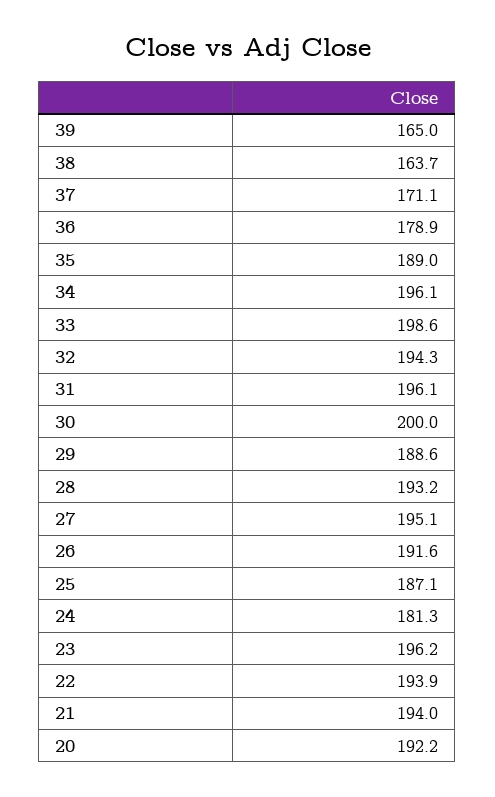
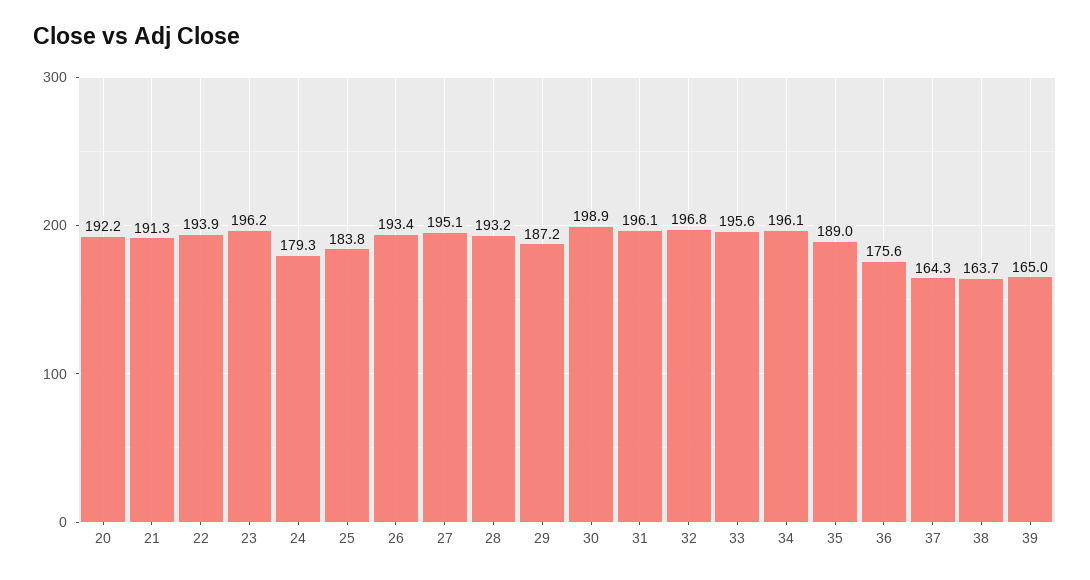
37: 171.1 -> 164.3
36: 178.9 -> 175.6
33: 198.6 -> 195.6
32: 194.3 -> 196.8
30: 200 -> 198.9
29: 188.6 -> 187.2
26: 191.6 -> 193.4
25: 187.1 -> 183.8
24: 181.3 -> 179.3
21: 194 -> 191.3

